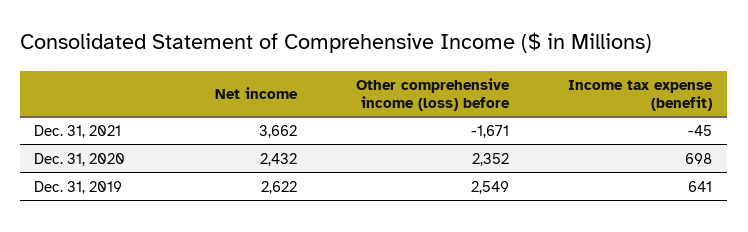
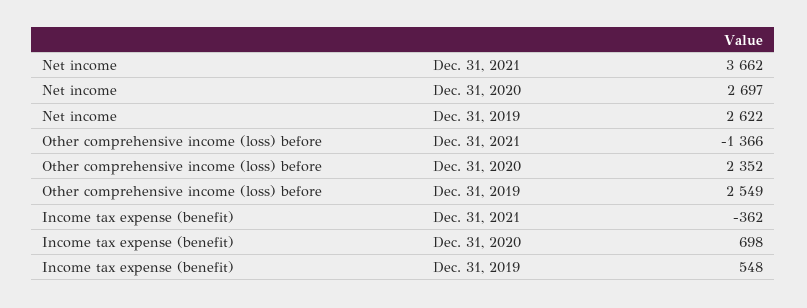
Other comprehensive income (loss) before, Dec. 31, 2021: -1671 -> -1366
Income tax expense (benefit), Dec. 31, 2021: -45 -> -362
Net income, Dec. 31, 2020: 2432 -> 2697
Income tax expense (benefit), Dec. 31, 2019: 641 -> 548

